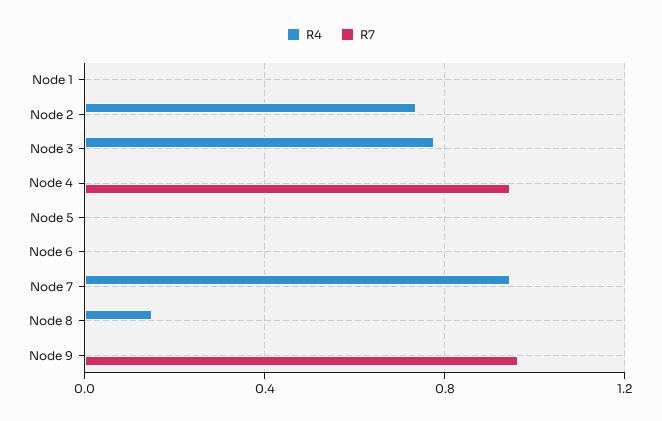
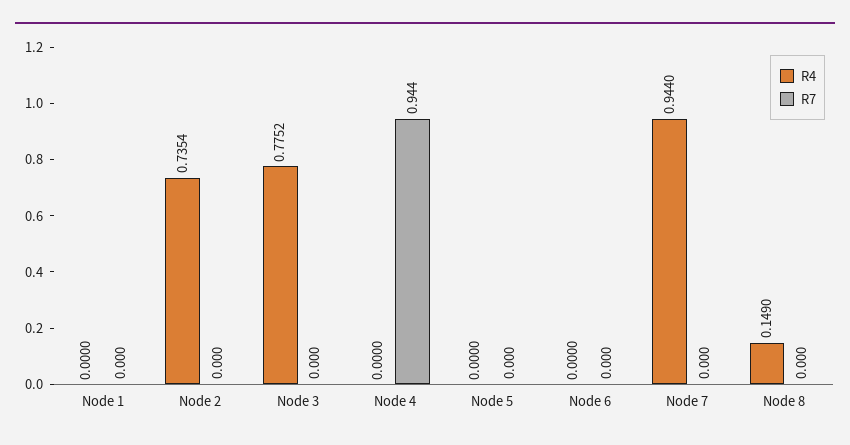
R4, Node 9: 0 -> none
R7, Node 9: 0.95 -> none

